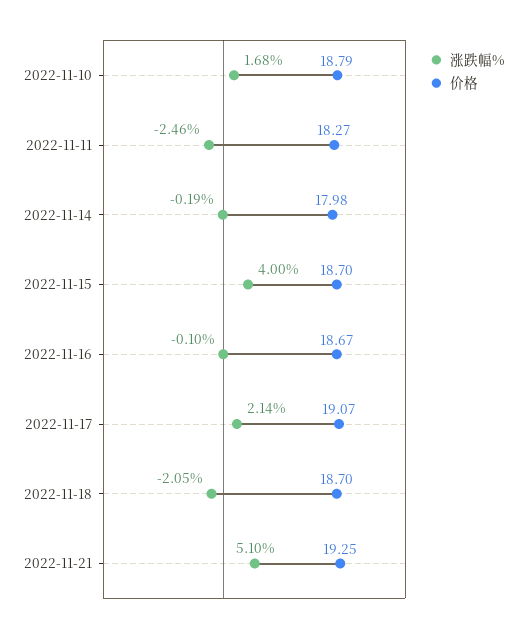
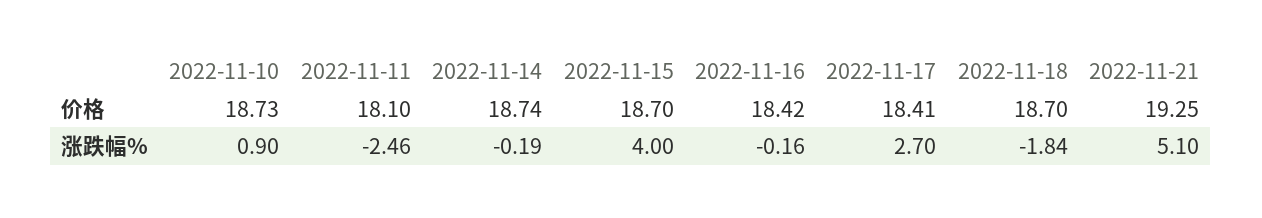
涨跌幅%, 2022-11-10: 1.68 -> 0.9
价格, 2022-11-10: 18.79 -> 18.73
价格, 2022-11-11: 18.27 -> 18.1
价格, 2022-11-14: 17.98 -> 18.74
涨跌幅%, 2022-11-16: -0.1 -> -0.16
价格, 2022-11-16: 18.67 -> 18.42
涨跌幅%, 2022-11-17: 2.14 -> 2.7
价格, 2022-11-17: 19.07 -> 18.41
涨跌幅%, 2022-11-18: -2.05 -> -1.84

